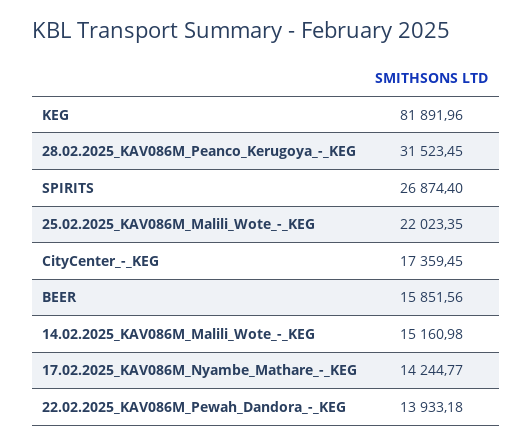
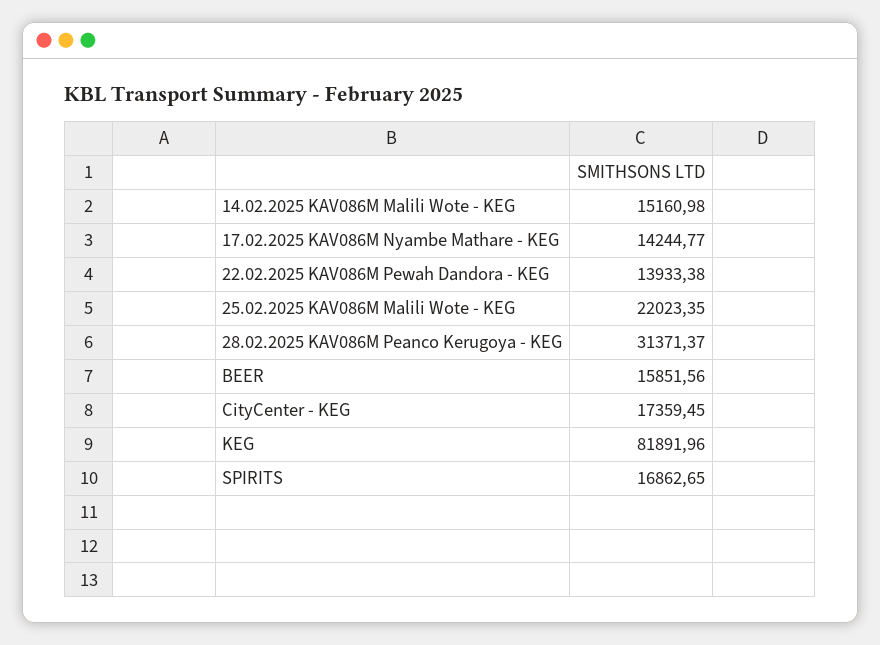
28.02.2025_KAV086M_Peanco_Kerugoya_-_KEG: 31523.45 -> 31371.37
SPIRITS: 26874.4 -> 16862.65
22.02.2025_KAV086M_Pewah_Dandora_-_KEG: 13933.18 -> 13933.38

